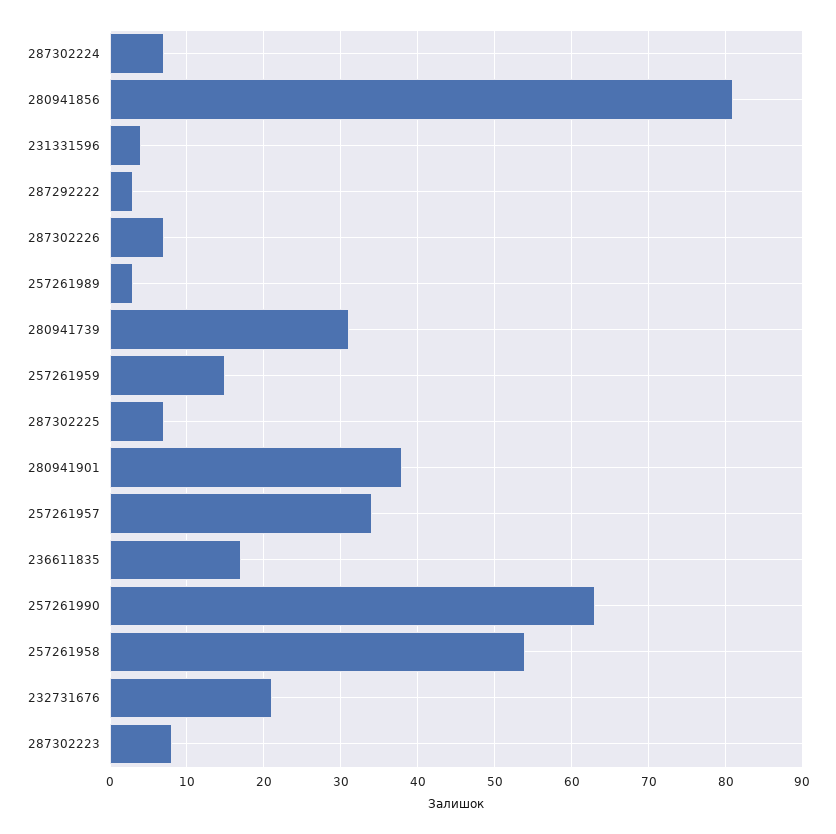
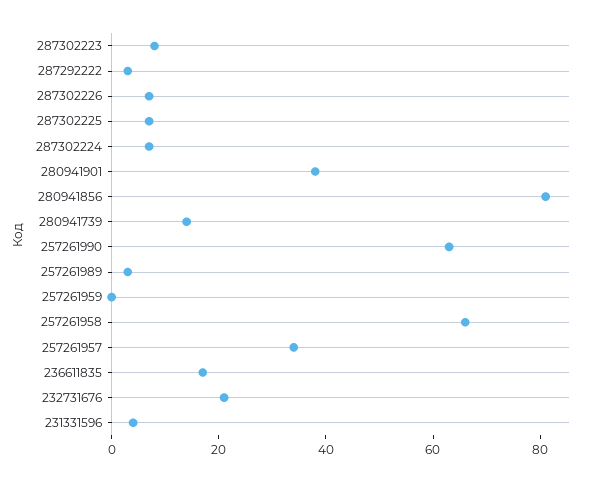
280941739: 31 -> 15
257261959: 15 -> 0
257261958: 54 -> 65

